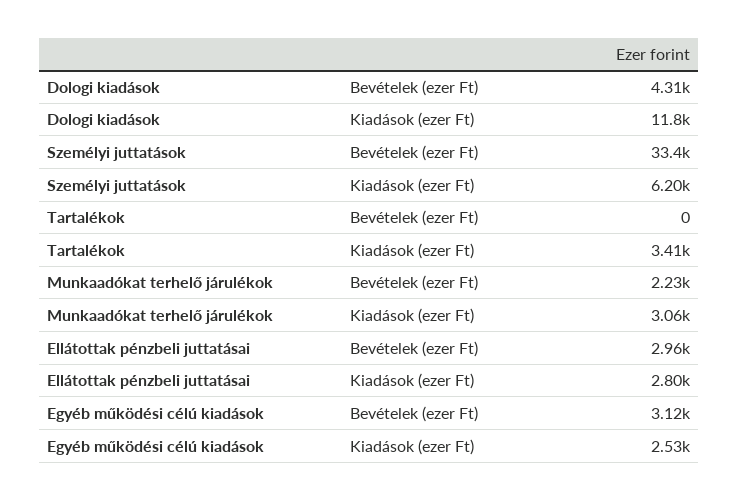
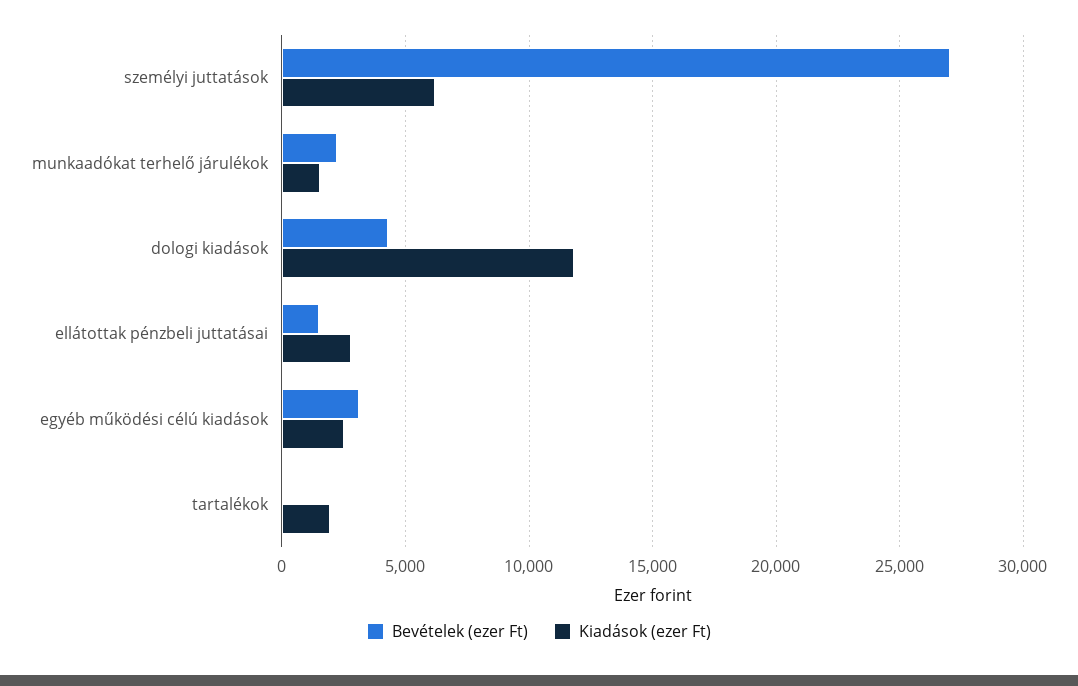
Bevételek (ezer Ft), Személyi juttatások: 33400 -> 27000
Kiadások (ezer Ft), Tartalékok: 3410 -> 2000
Kiadások (ezer Ft), Munkaadókat terhelő járulékok: 3060 -> 1500
Bevételek (ezer Ft), Ellátottak pénzbeli juttatásai: 2960 -> 1500

